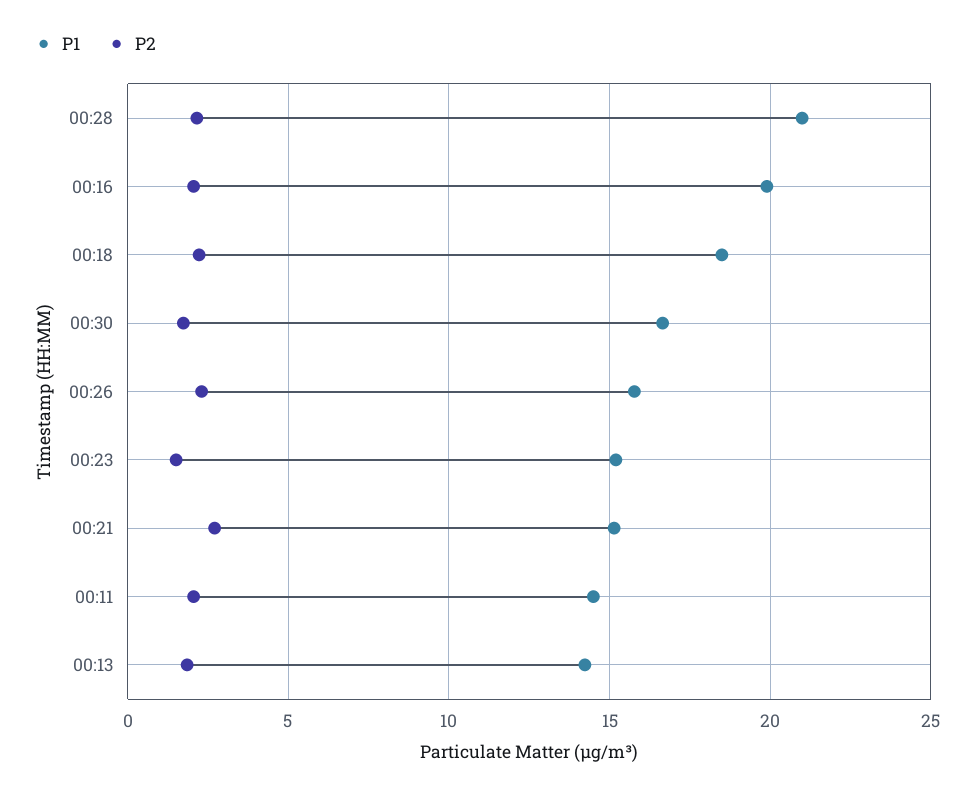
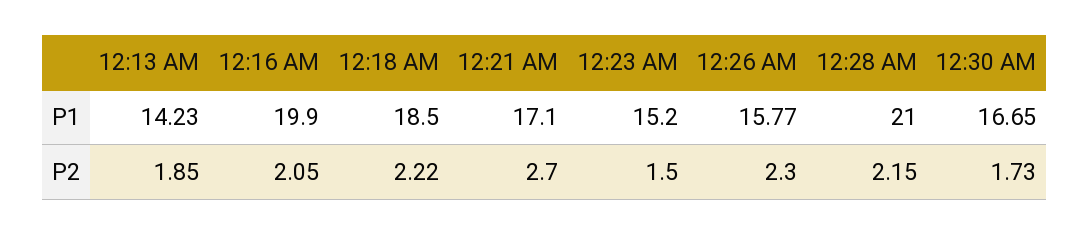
P1, 00:21: 15 -> 17.1
P1, 00:11: 14.5 -> none
P2, 00:11: 2 -> none

